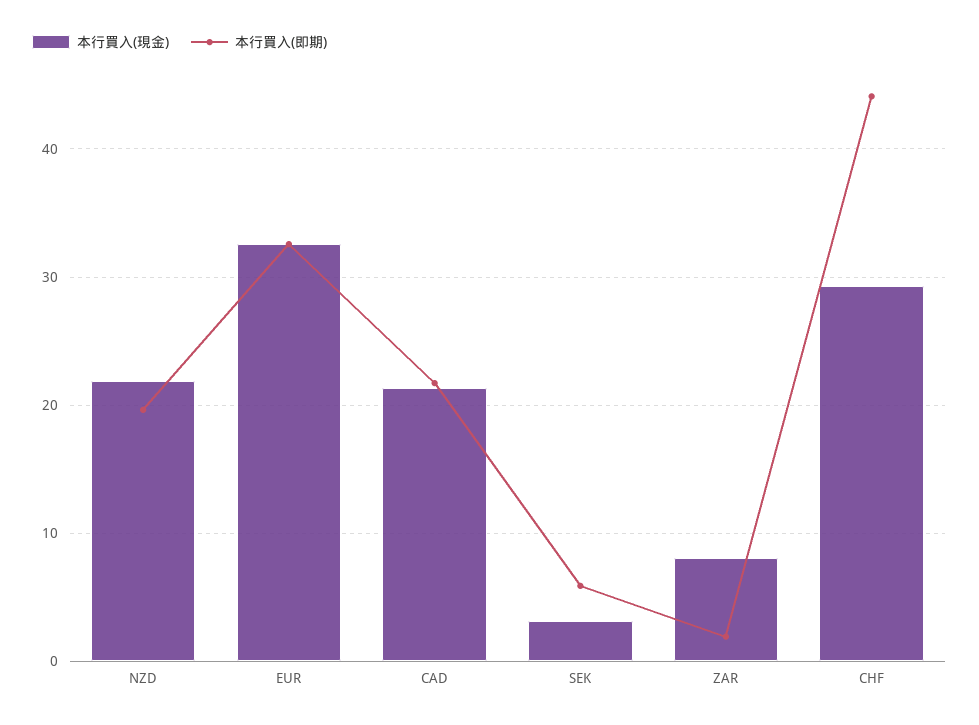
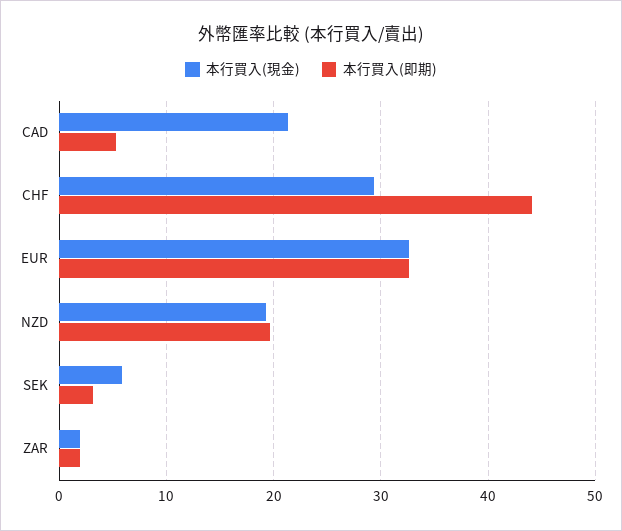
本行買入(現金), NZD: 22 -> 19
本行買入(即期), CAD: 22 -> 5
本行買入(現金), SEK: 3 -> 6
本行買入(即期), SEK: 6 -> 3
本行買入(現金), ZAR: 8 -> 2

